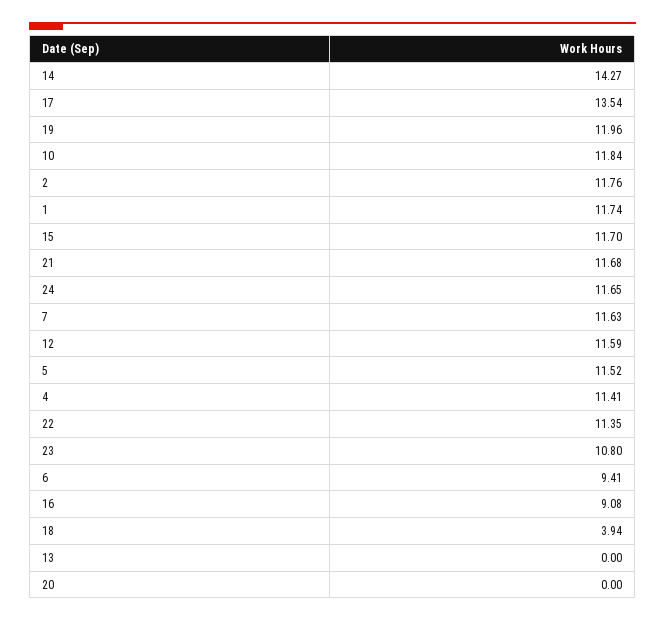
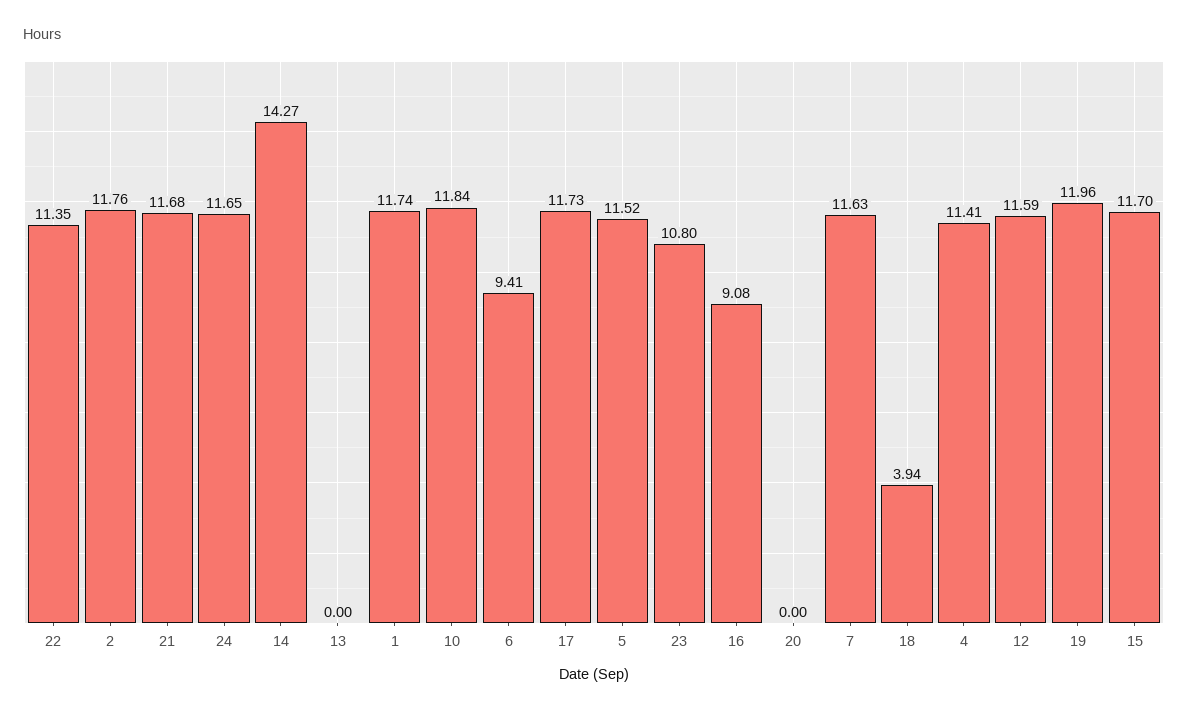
17: 13.54 -> 11.73

